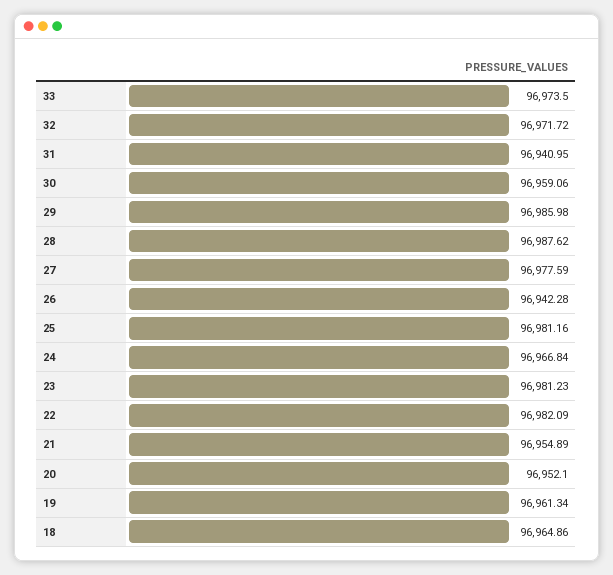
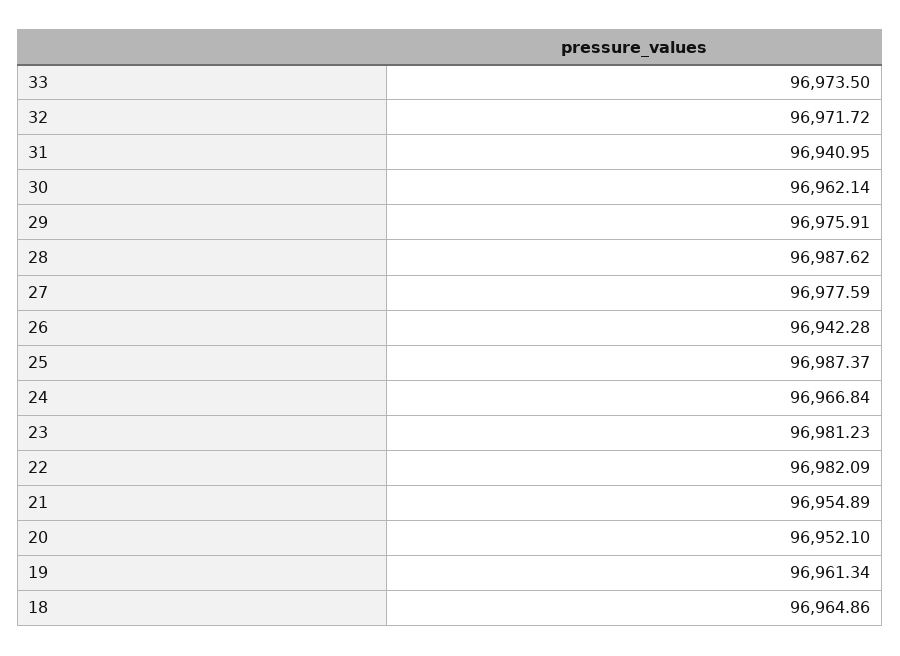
30: 96959.06 -> 96962.14
29: 96985.98 -> 96975.91
25: 96981.16 -> 96987.37

